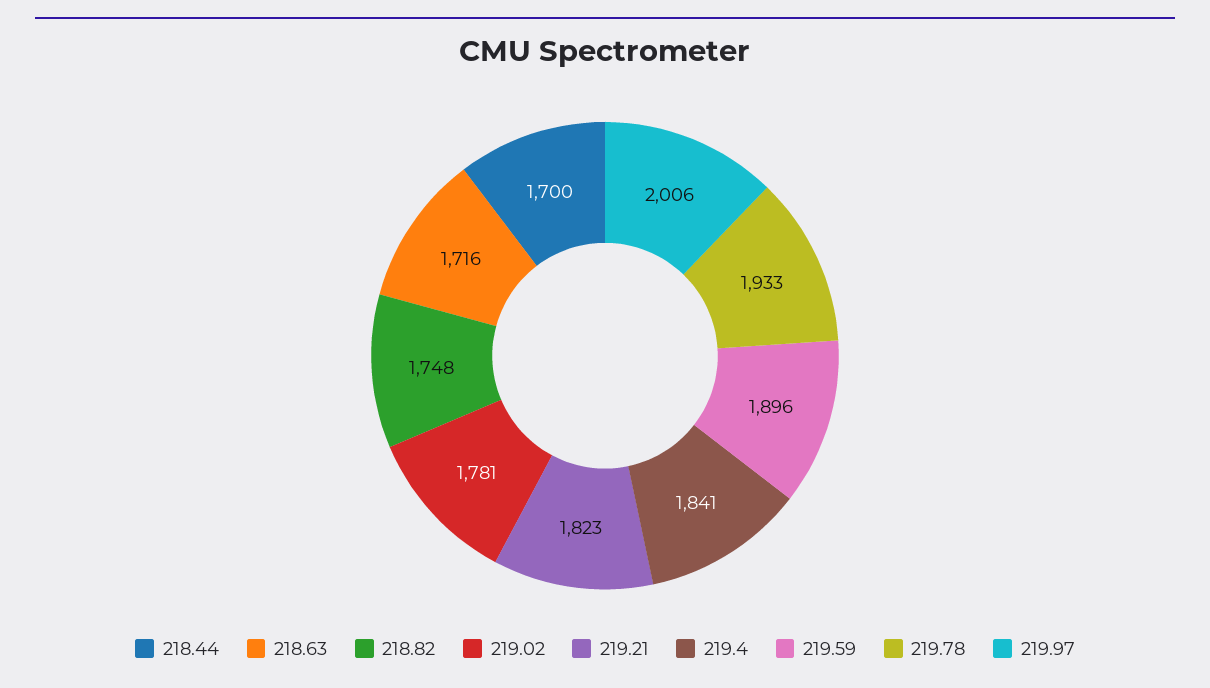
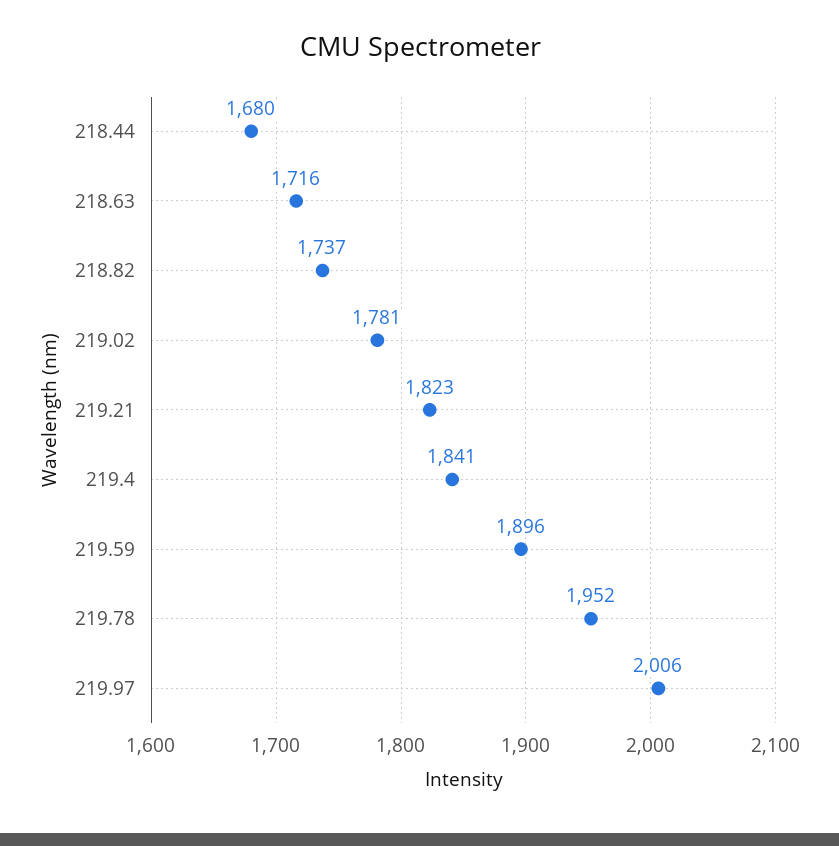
218.44: 1700 -> 1680
218.82: 1748 -> 1737
219.78: 1933 -> 1952

